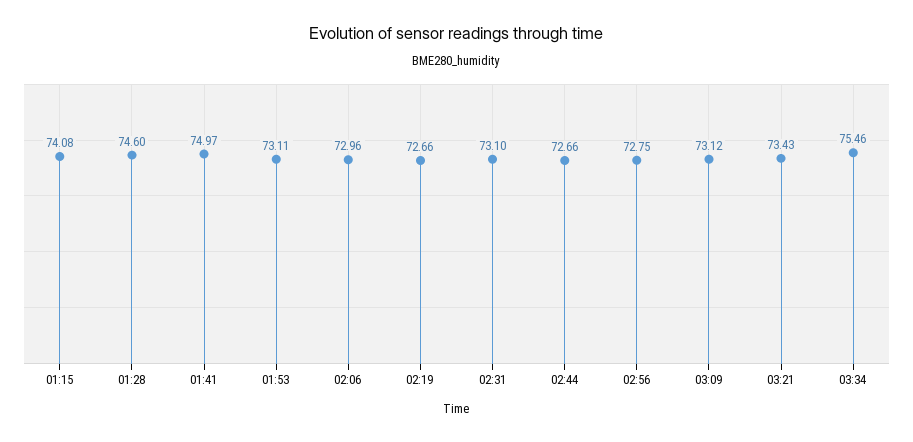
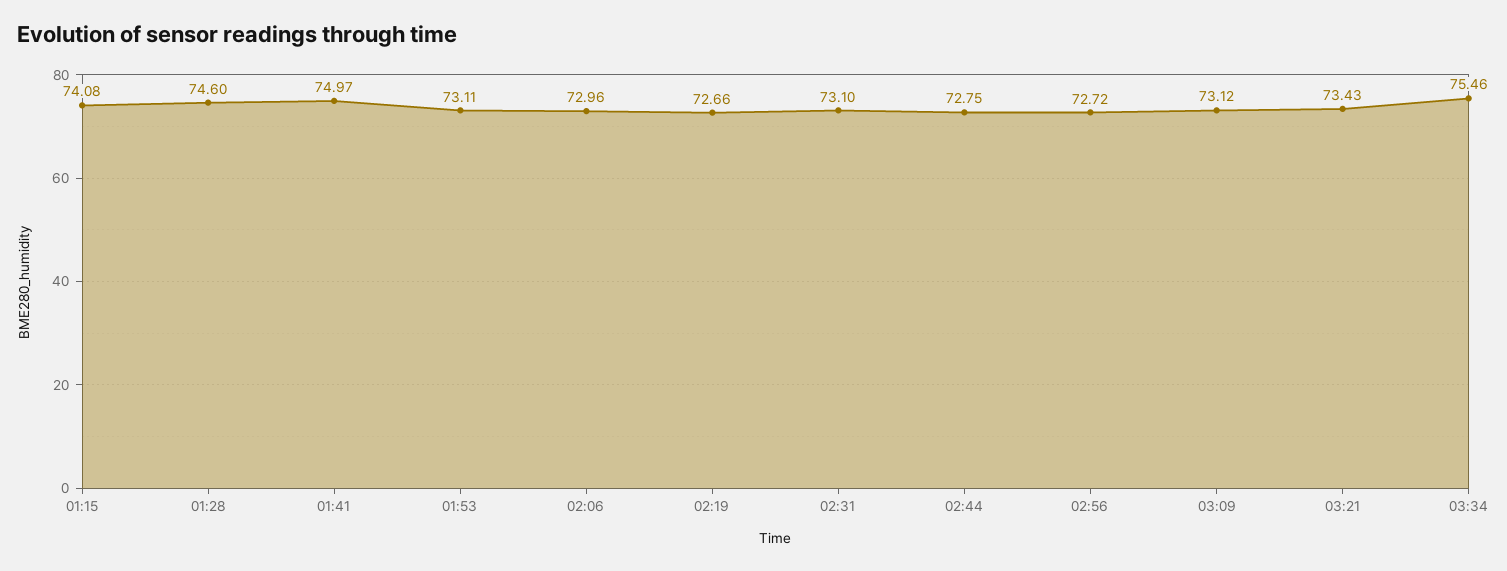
02:44: 72.66 -> 72.75
02:56: 72.75 -> 72.72

